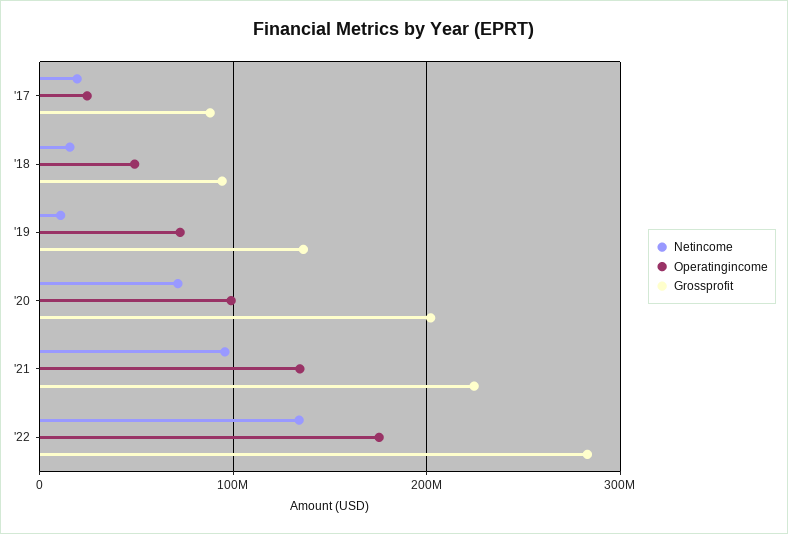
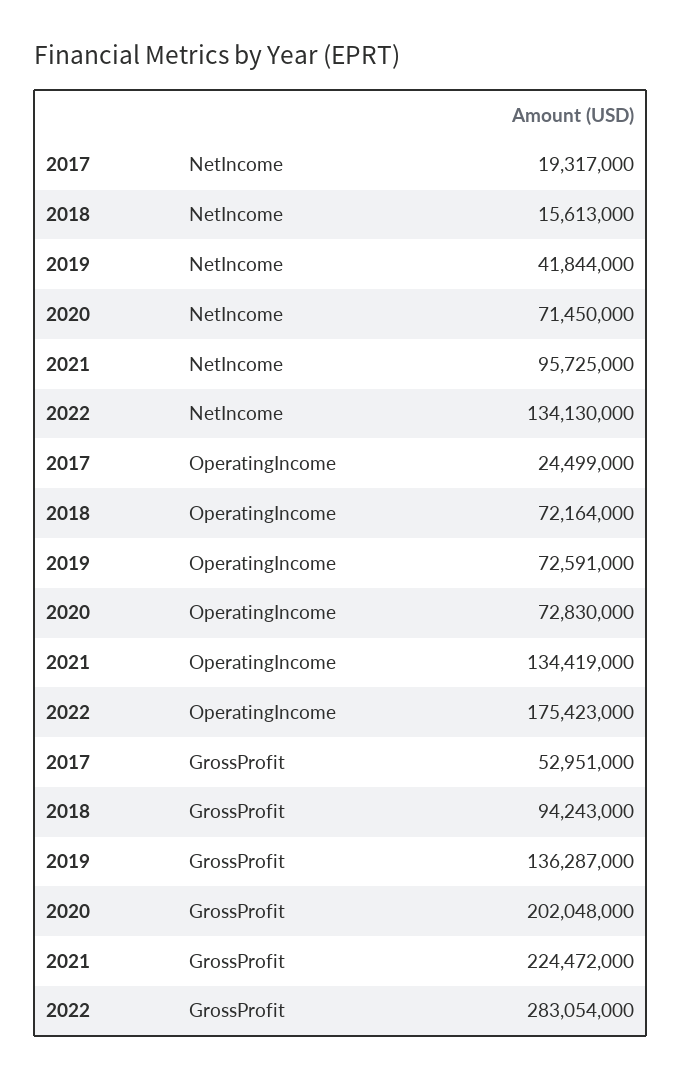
Grossprofit, '17: 90000000 -> 52951000
Operatingincome, '18: 50000000 -> 72164000
Netincome, '19: 10000000 -> 41844000
Operatingincome, '20: 100000000 -> 72830000

